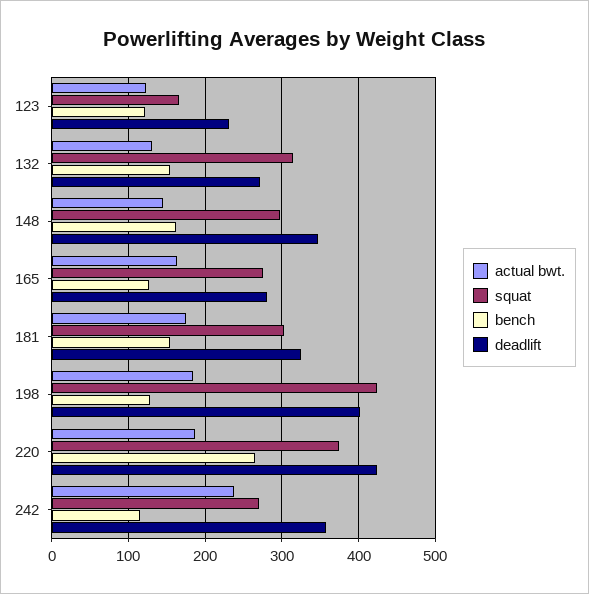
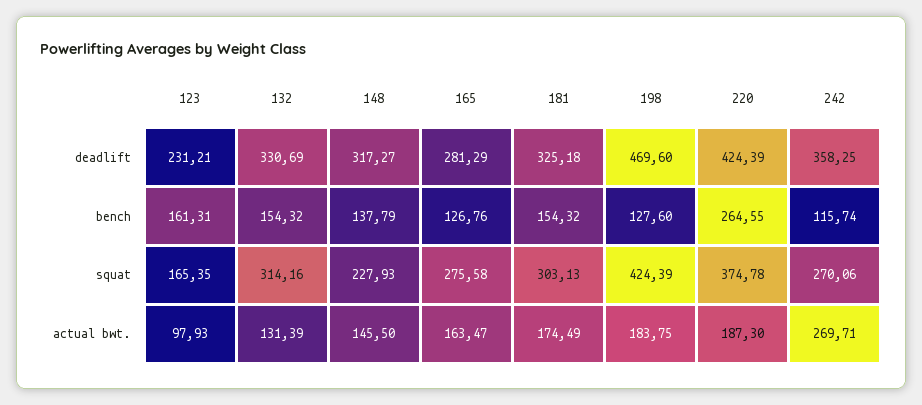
actual bwt., 123: 120 -> 97.93
bench, 123: 120 -> 161.31
deadlift, 132: 270 -> 330.69
squat, 148: 300 -> 227.93
bench, 148: 160 -> 137.79
deadlift, 148: 350 -> 317.27
deadlift, 198: 400 -> 469.6
actual bwt., 242: 240 -> 269.71

